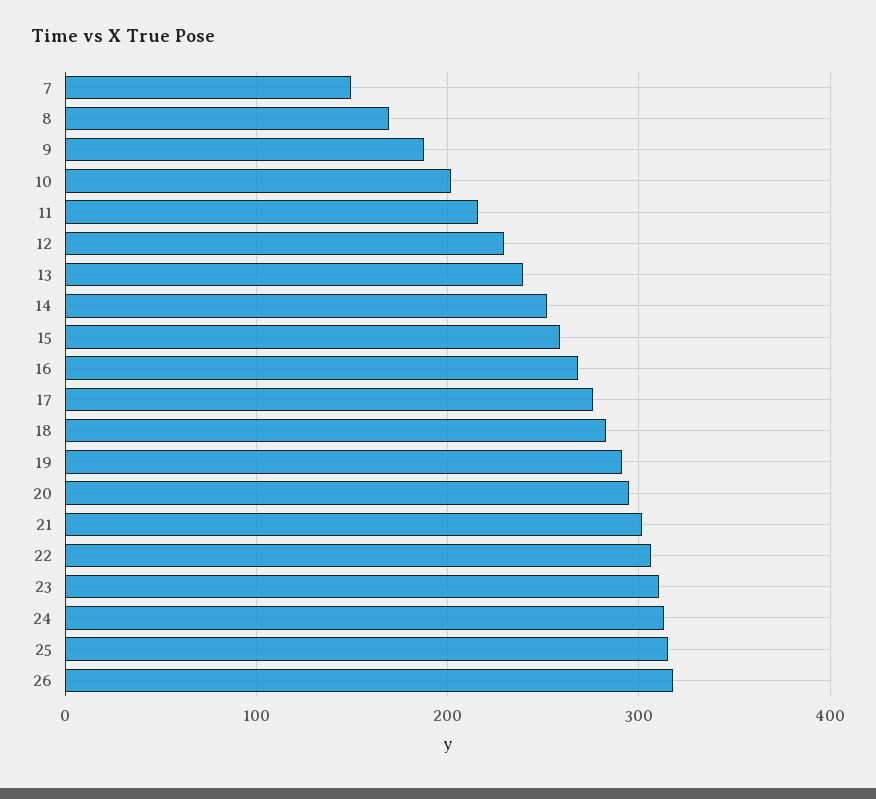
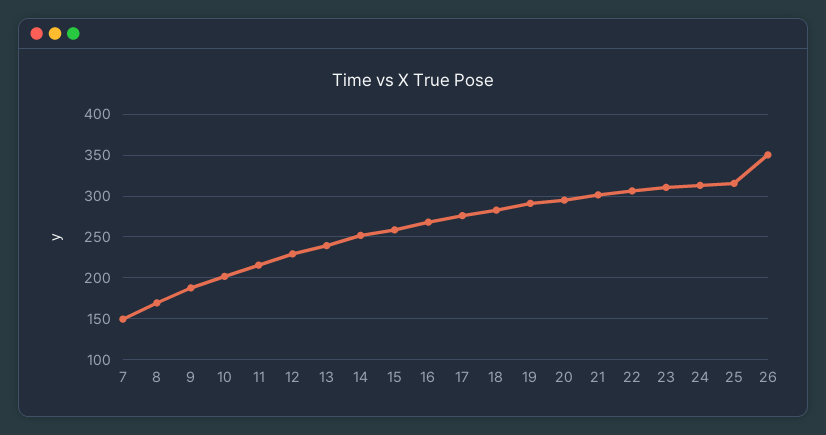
26: 320 -> 350

